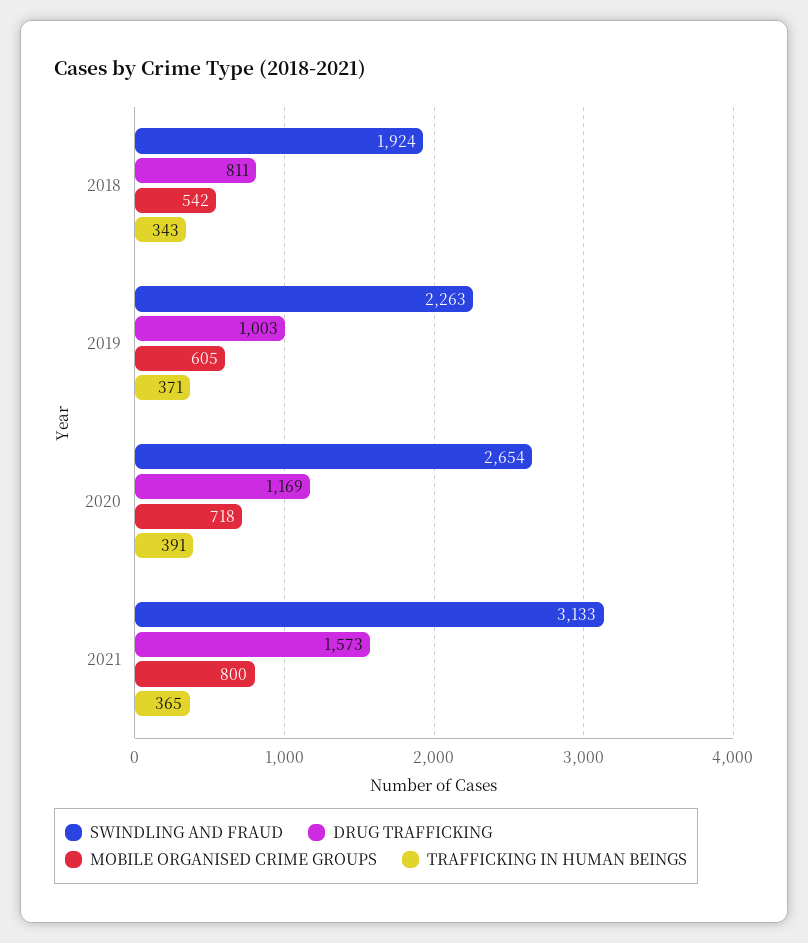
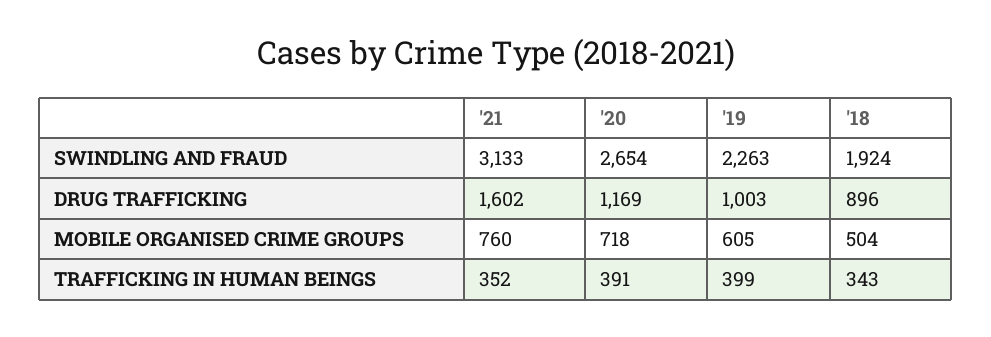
DRUG TRAFFICKING, 2018: 811 -> 896
MOBILE ORGANISED CRIME GROUPS, 2018: 542 -> 504
TRAFFICKING IN HUMAN BEINGS, 2019: 371 -> 399
DRUG TRAFFICKING, 2021: 1573 -> 1602
MOBILE ORGANISED CRIME GROUPS, 2021: 800 -> 760
TRAFFICKING IN HUMAN BEINGS, 2021: 365 -> 352

